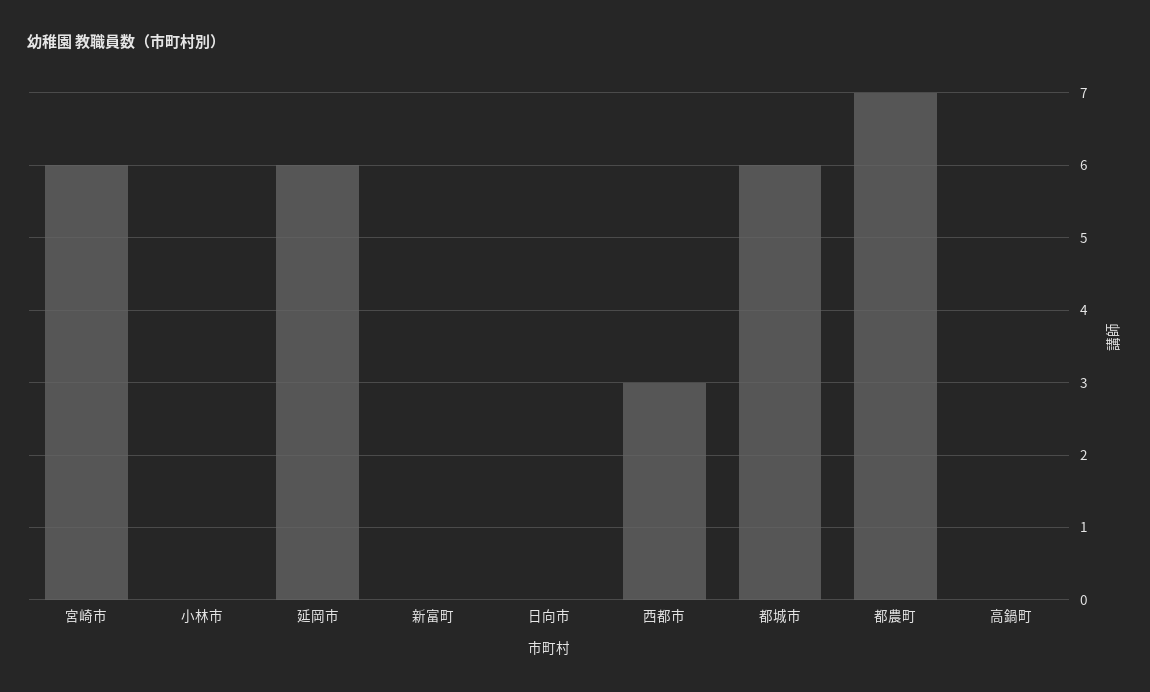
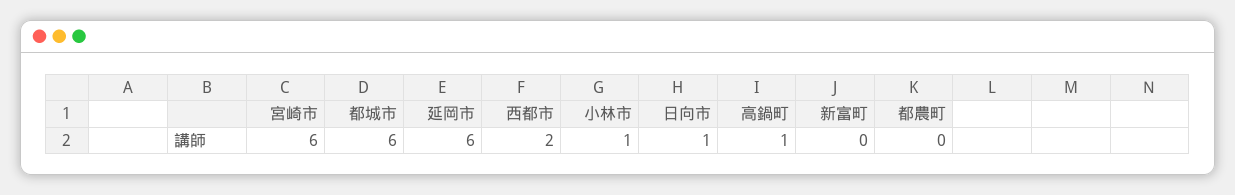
小林市: 0 -> 1
日向市: 0 -> 1
西都市: 3 -> 2
都農町: 7 -> 0
高鍋町: 0 -> 1

